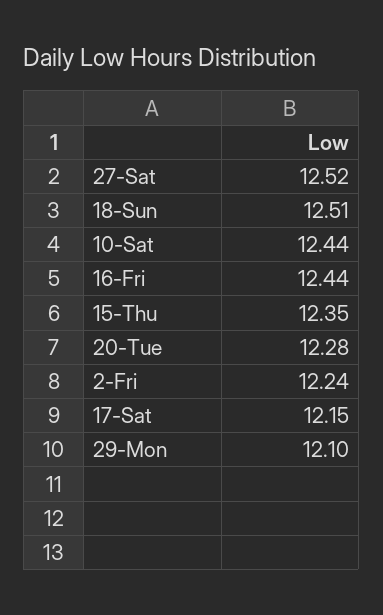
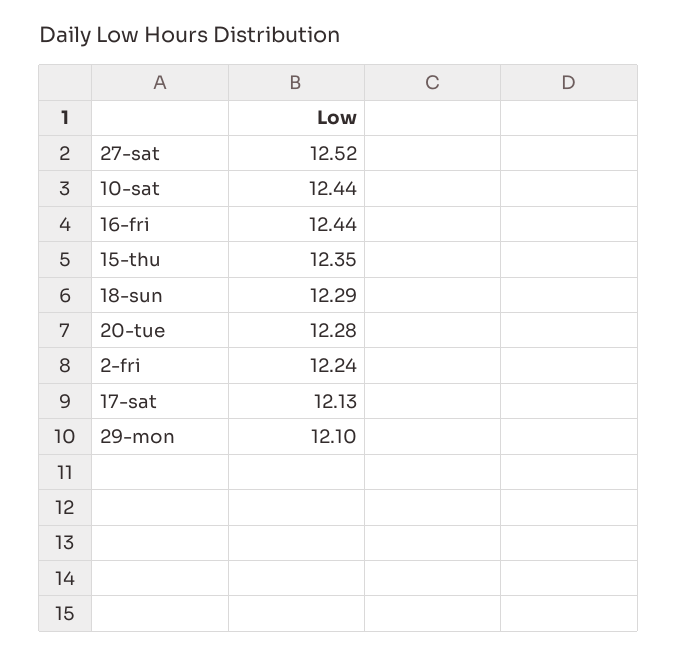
18-Sun: 12.51 -> 12.29
17-Sat: 12.15 -> 12.13

